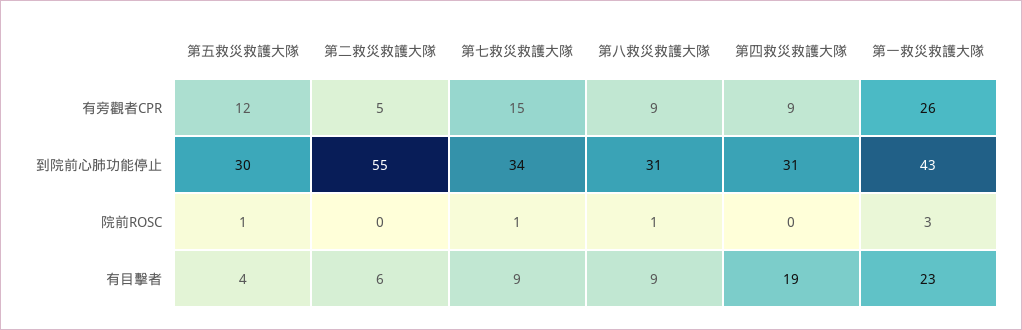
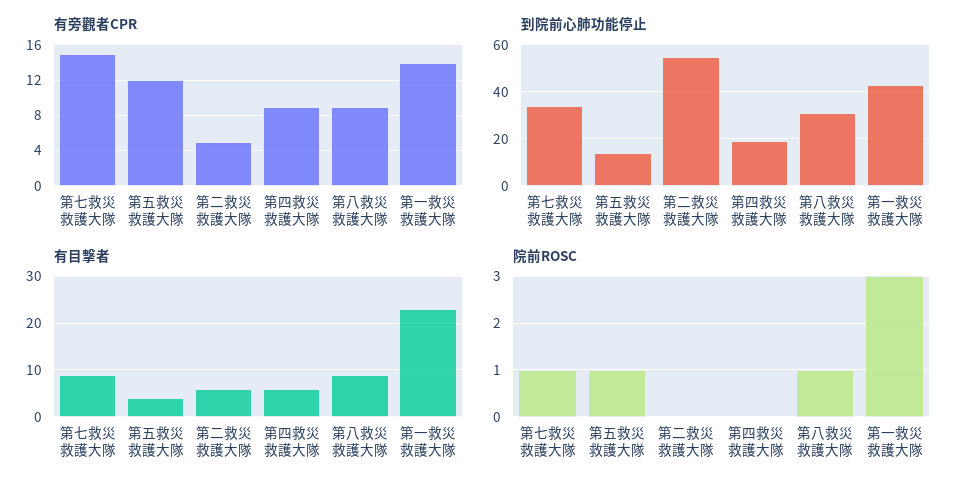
有旁觀者CPR, 第一救災救護大隊: 26 -> 14
到院前心肺功能停止, 第五救災救護大隊: 30 -> 15
到院前心肺功能停止, 第四救災救護大隊: 31 -> 20
有目擊者, 第四救災救護大隊: 19 -> 5

